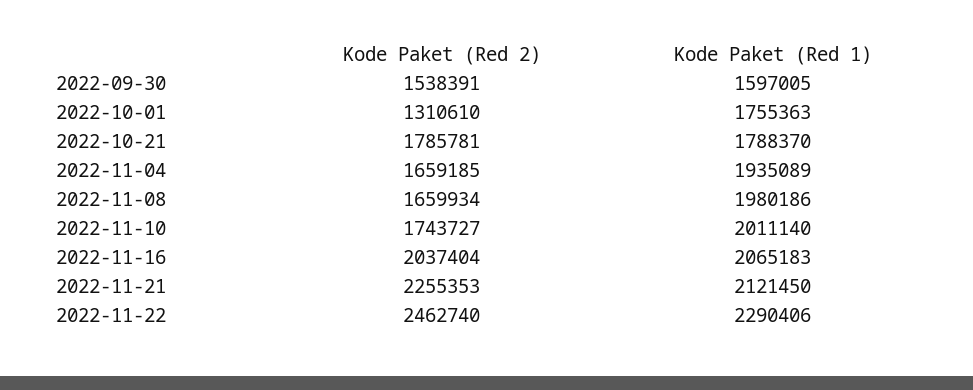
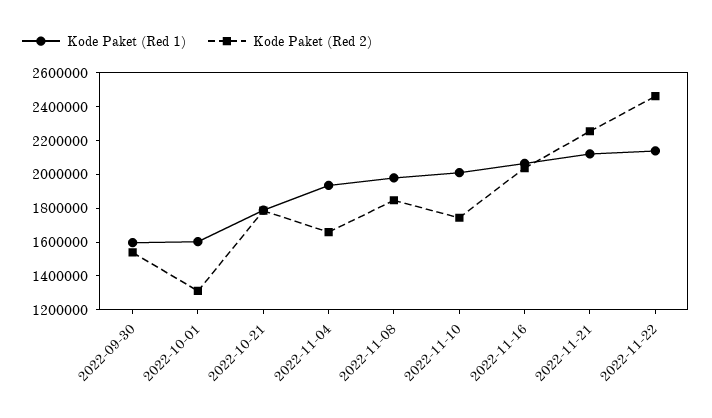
Kode Paket (Red 1), 2022-10-01: 1755363 -> 1600000
Kode Paket (Red 2), 2022-11-08: 1659934 -> 1850000
Kode Paket (Red 1), 2022-11-22: 2290406 -> 2150000

